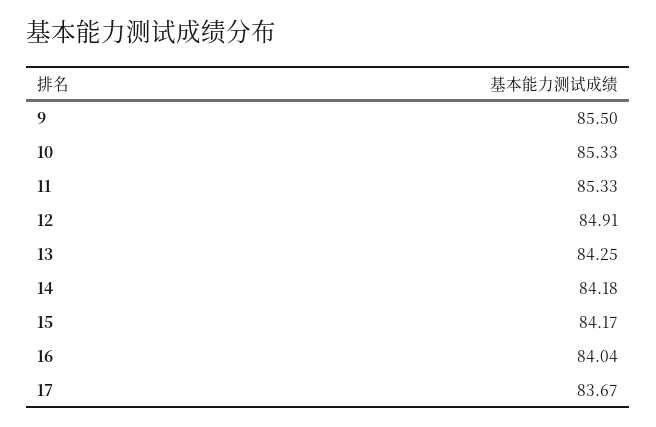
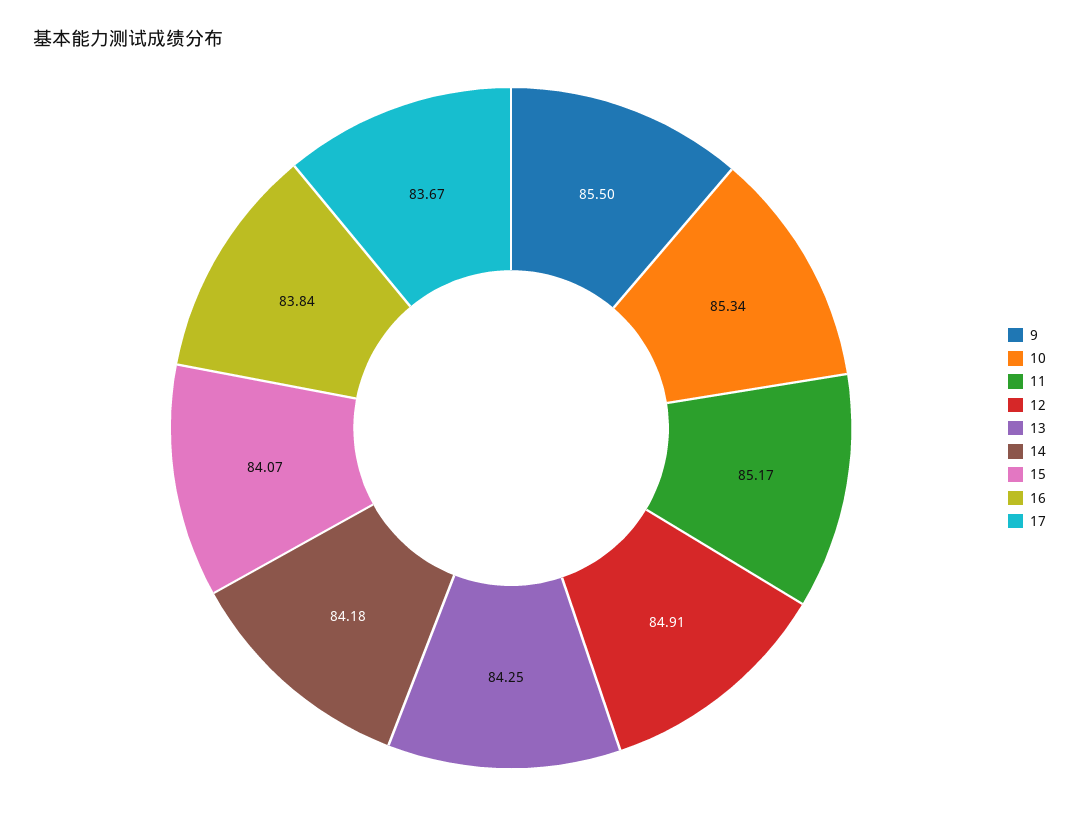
10: 85.33 -> 85.34
11: 85.33 -> 85.17
15: 84.17 -> 84.07
16: 84.04 -> 83.84

